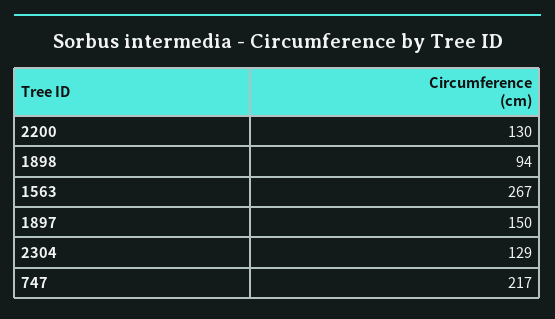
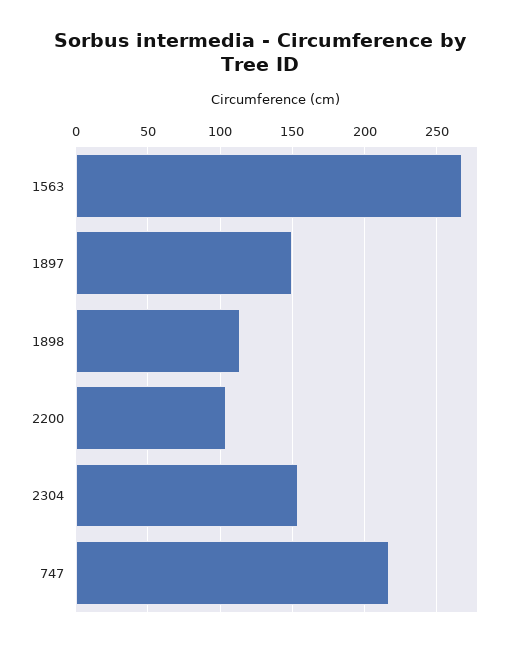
2200: 130 -> 105
1898: 94 -> 115
2304: 129 -> 155

